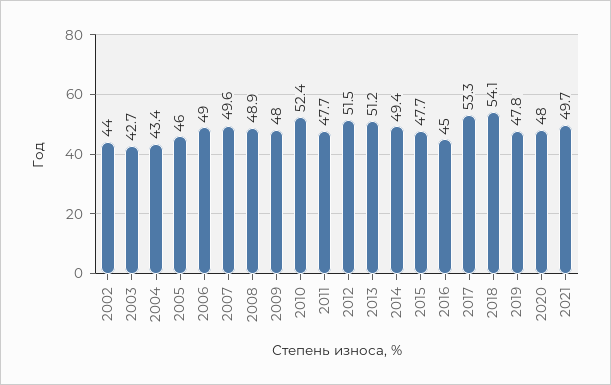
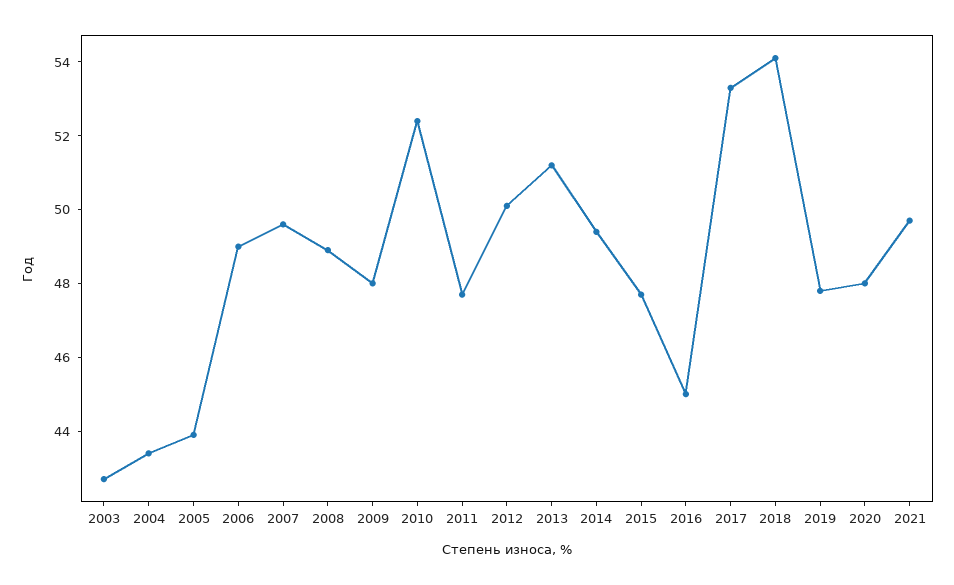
2002: 44 -> none
2005: 46 -> 44
2012: 51.5 -> 50

